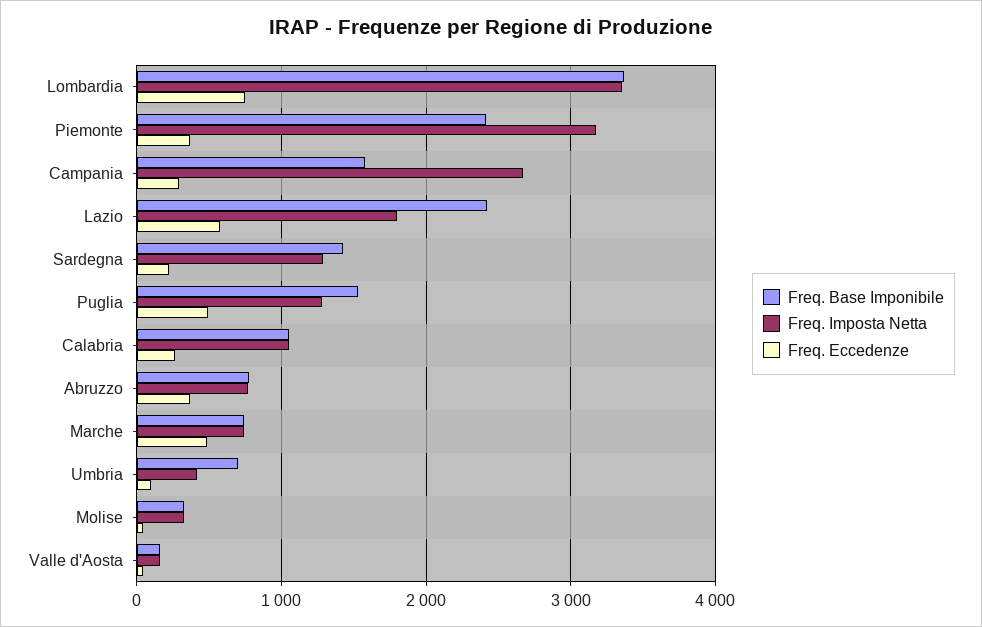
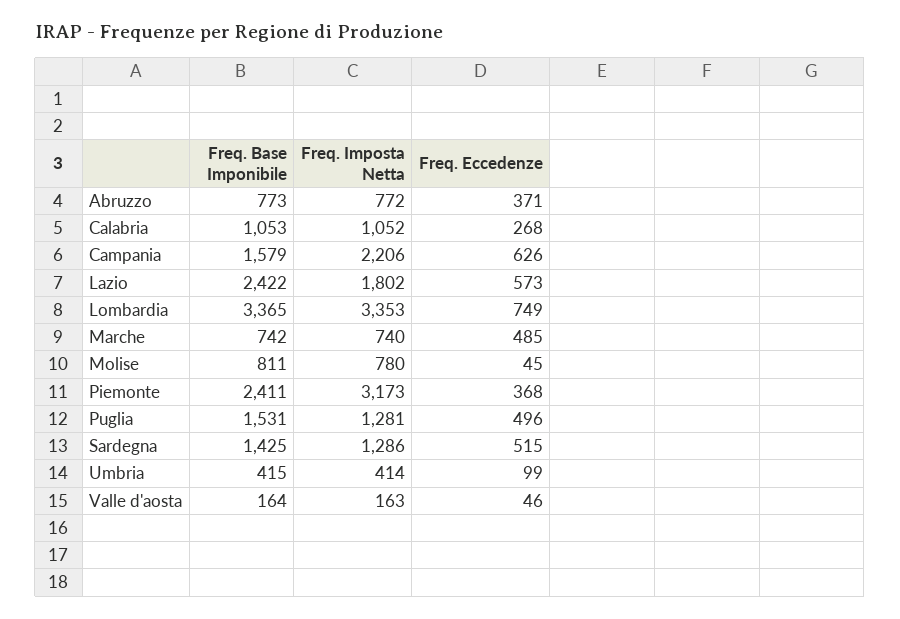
Freq. Imposta Netta, Campania: 2700 -> 2206
Freq. Eccedenze, Campania: 300 -> 626
Freq. Eccedenze, Sardegna: 200 -> 515
Freq. Base Imponibile, Umbria: 700 -> 415
Freq. Base Imponibile, Molise: 300 -> 811
Freq. Imposta Netta, Molise: 300 -> 780

